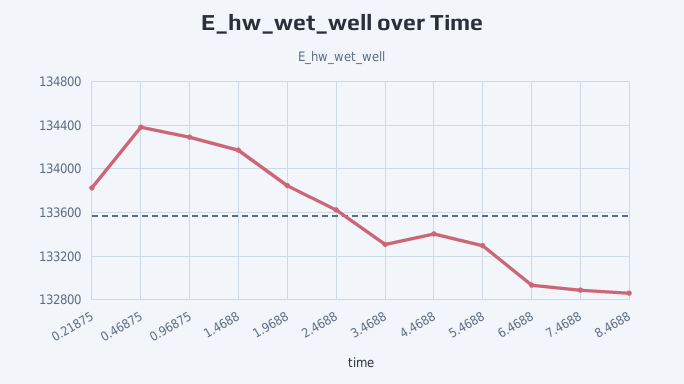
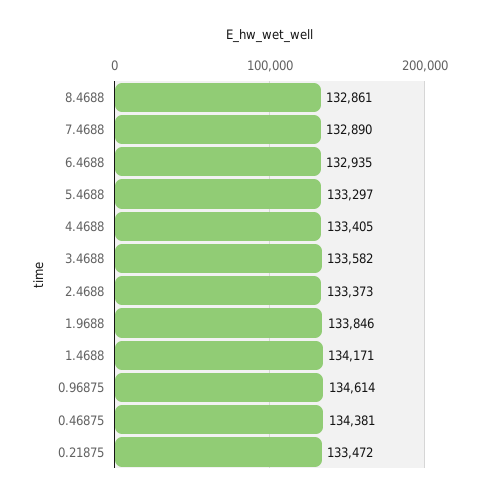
0.21875: 133800 -> 133472
0.96875: 134300 -> 134614
2.4688: 133600 -> 133373
3.4688: 133300 -> 133582

